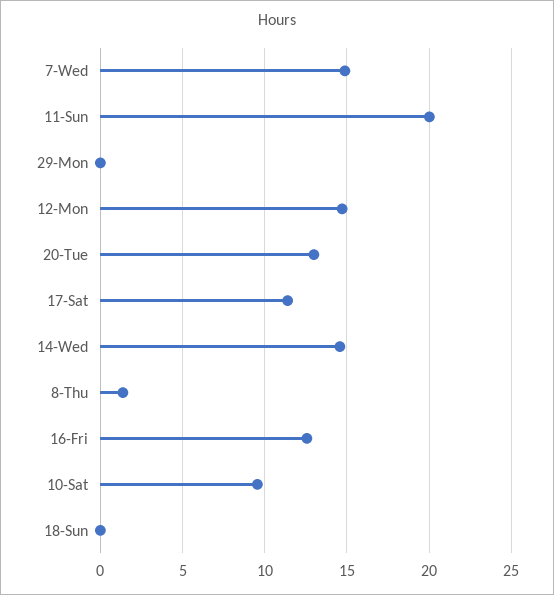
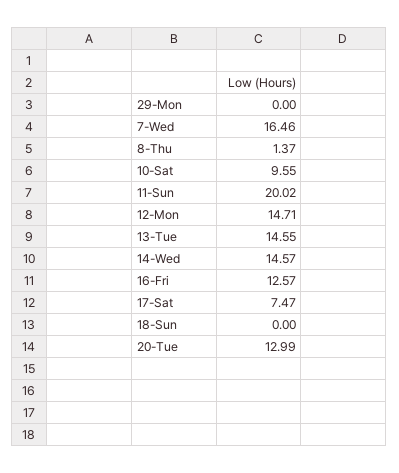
7-Wed: 15 -> 16.46
17-Sat: 11.5 -> 7.47
13-Tue: none -> 14.55

